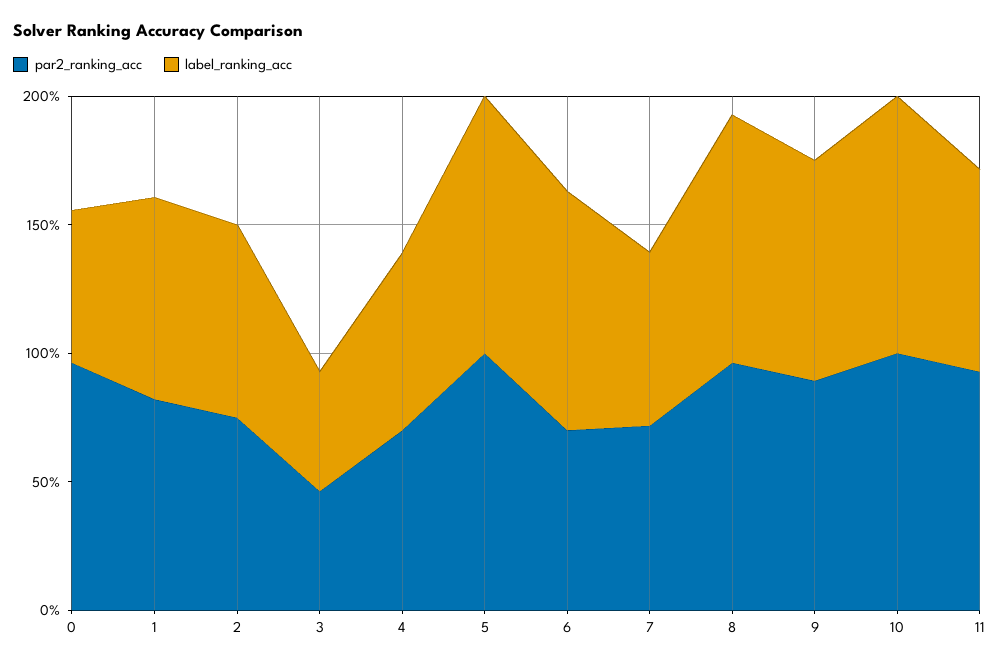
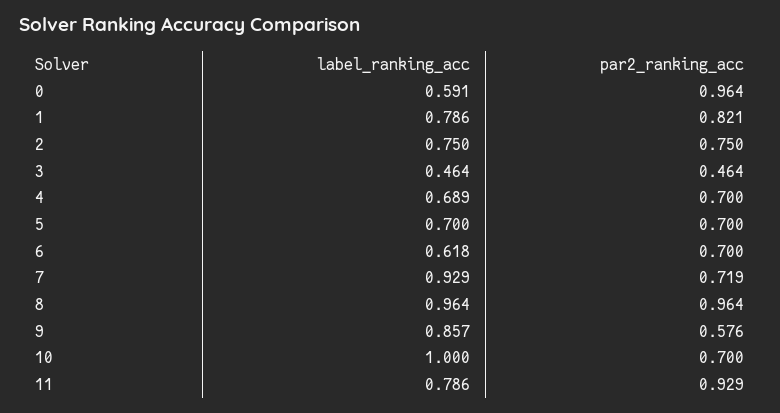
par2_ranking_acc, 5: 1 -> 0.7
label_ranking_acc, 5: 1 -> 0.7
label_ranking_acc, 6: 0.9 -> 0.618
label_ranking_acc, 7: 0.7 -> 0.929
par2_ranking_acc, 9: 0.9 -> 0.576
par2_ranking_acc, 10: 1 -> 0.7

